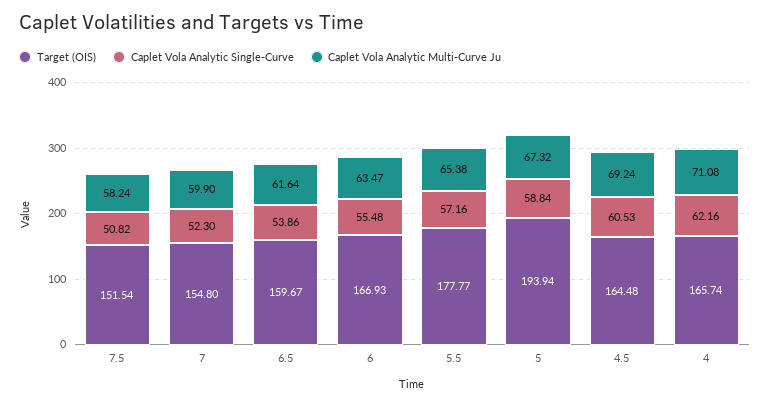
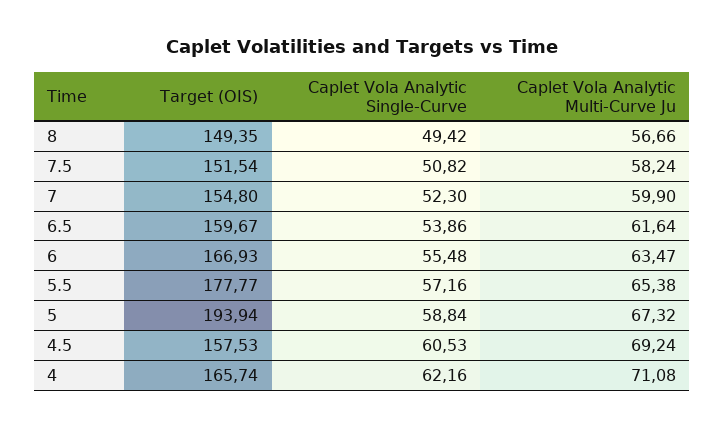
Target (OIS), 4.5: 164.48 -> 157.53
Target (OIS), 8: none -> 149.35
Caplet Vola Analytic Single-Curve, 8: none -> 49.42
Caplet Vola Analytic Multi-Curve Ju, 8: none -> 56.66

